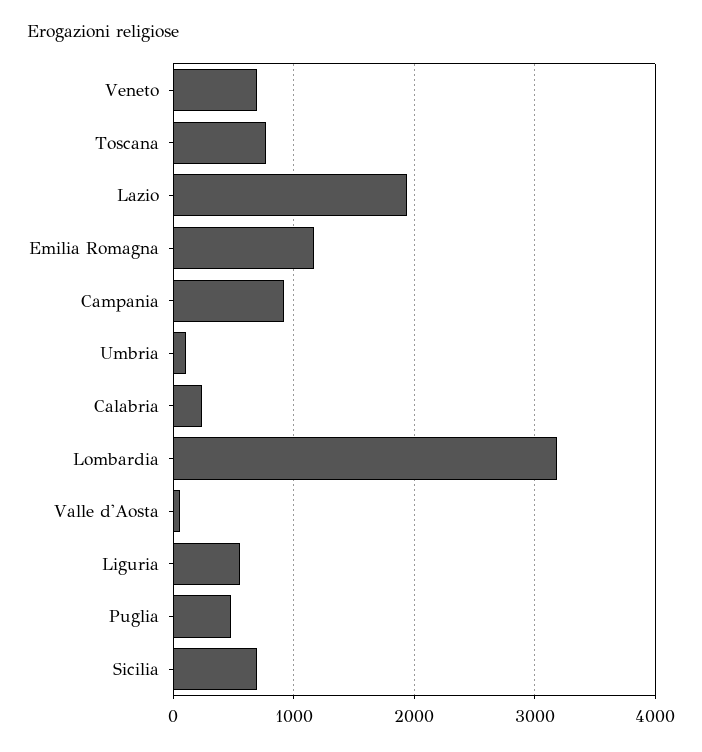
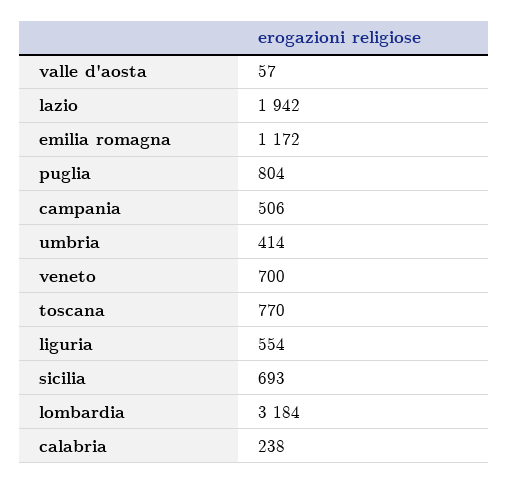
Campania: 900 -> 506
Umbria: 100 -> 414
Puglia: 500 -> 804

